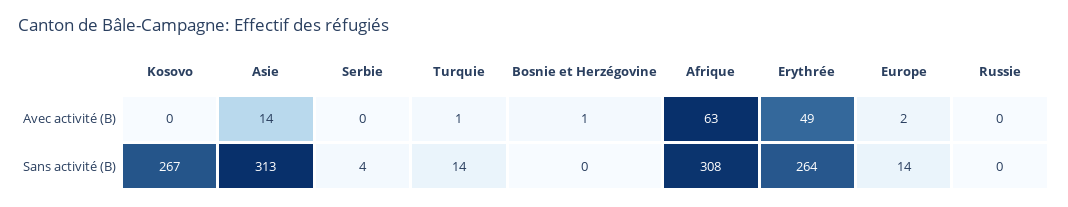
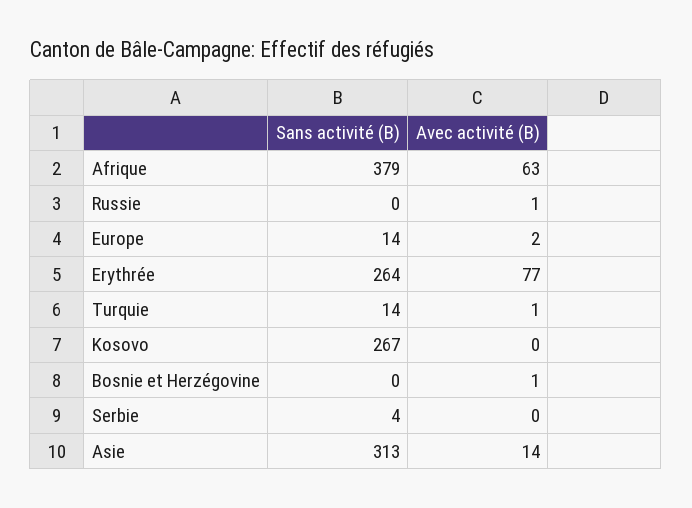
Erythrée, Avec activité (B): 49 -> 77
Russie, Avec activité (B): 0 -> 1
Afrique, Sans activité (B): 308 -> 379

